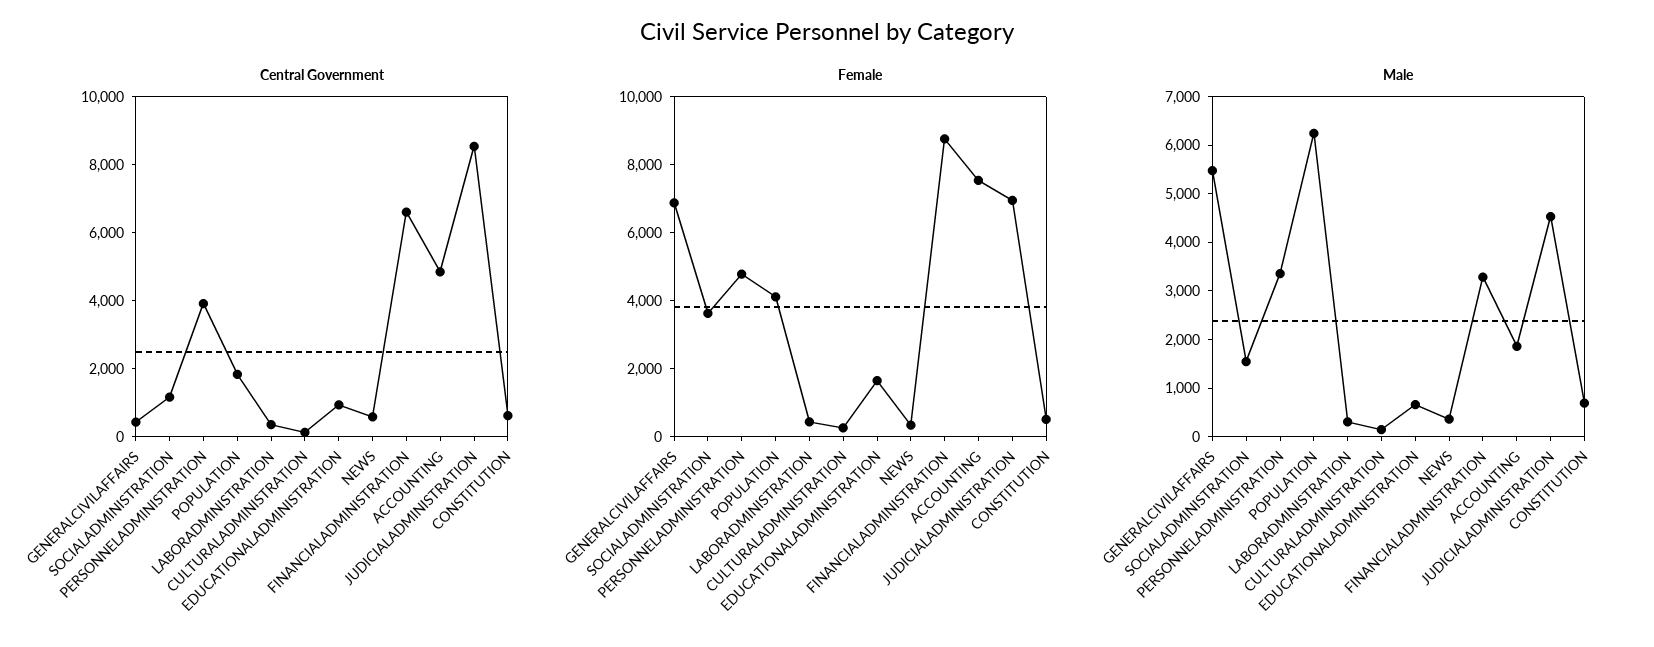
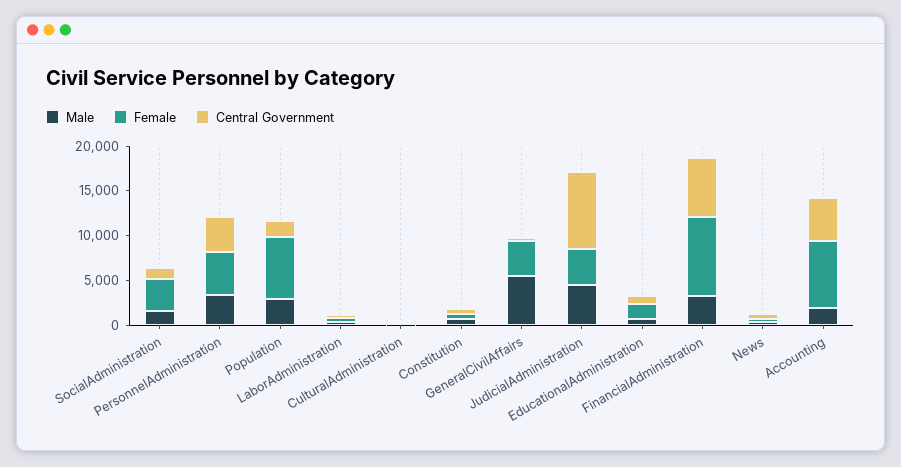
Female, GENERALCIVILAFFAIRS: 7000 -> 4000
Female, POPULATION: 4000 -> 7000
Female, JUDICIALADMINISTRATION: 7000 -> 4000
Male, POPULATION: 6200 -> 3000

